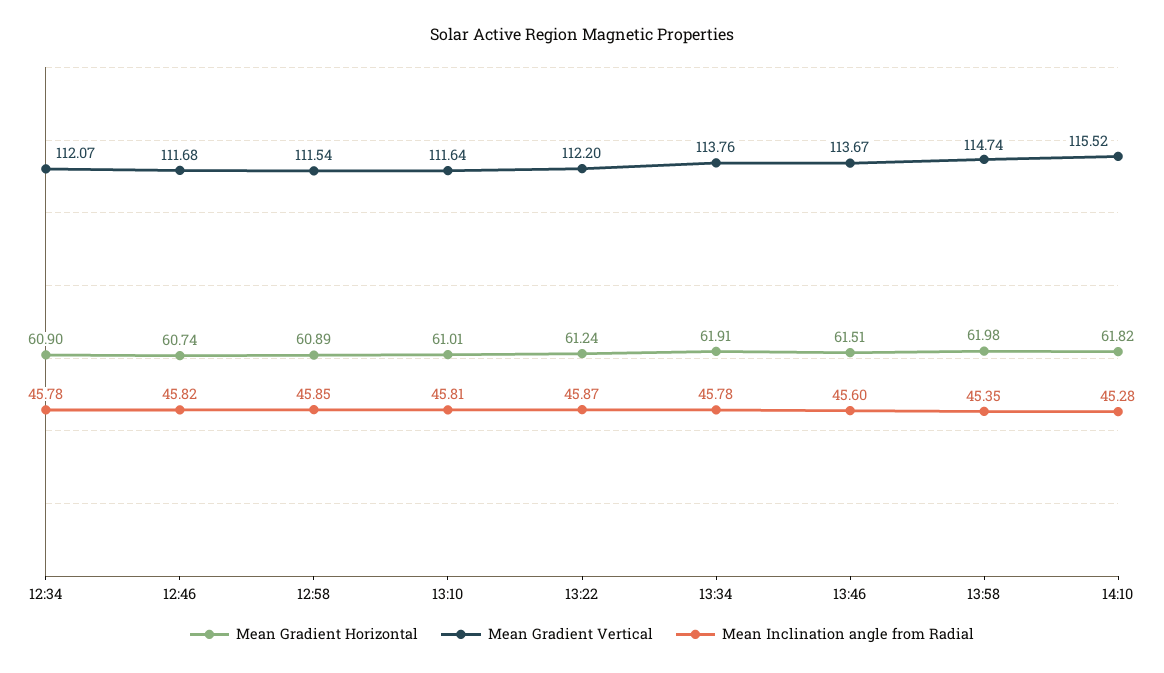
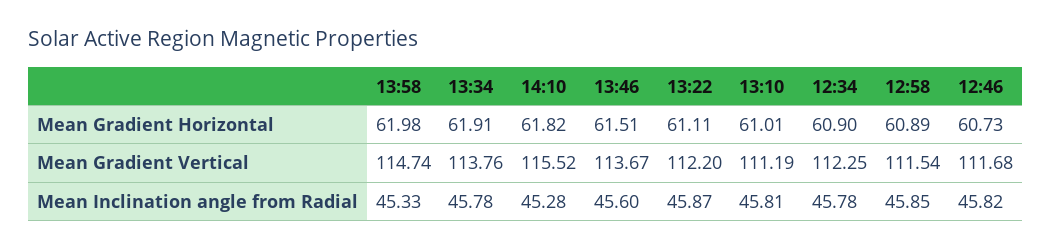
Mean Gradient Vertical, 12:34: 112.07 -> 112.25
Mean Gradient Horizontal, 12:46: 60.74 -> 60.73
Mean Gradient Vertical, 13:10: 111.64 -> 111.19
Mean Gradient Horizontal, 13:22: 61.24 -> 61.11
Mean Inclination angle from Radial, 13:58: 45.35 -> 45.33

